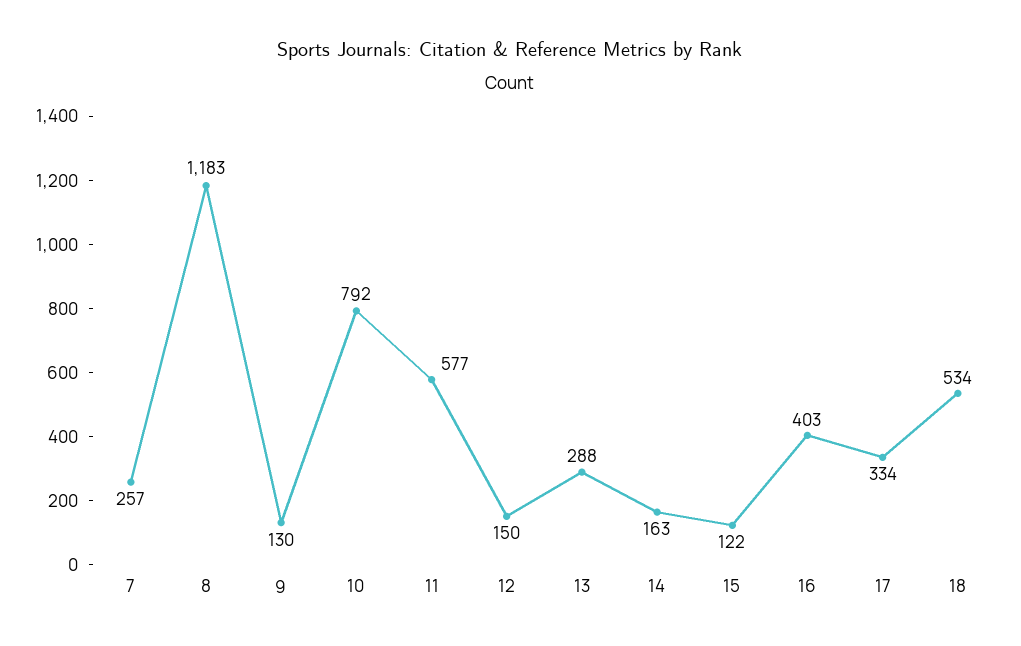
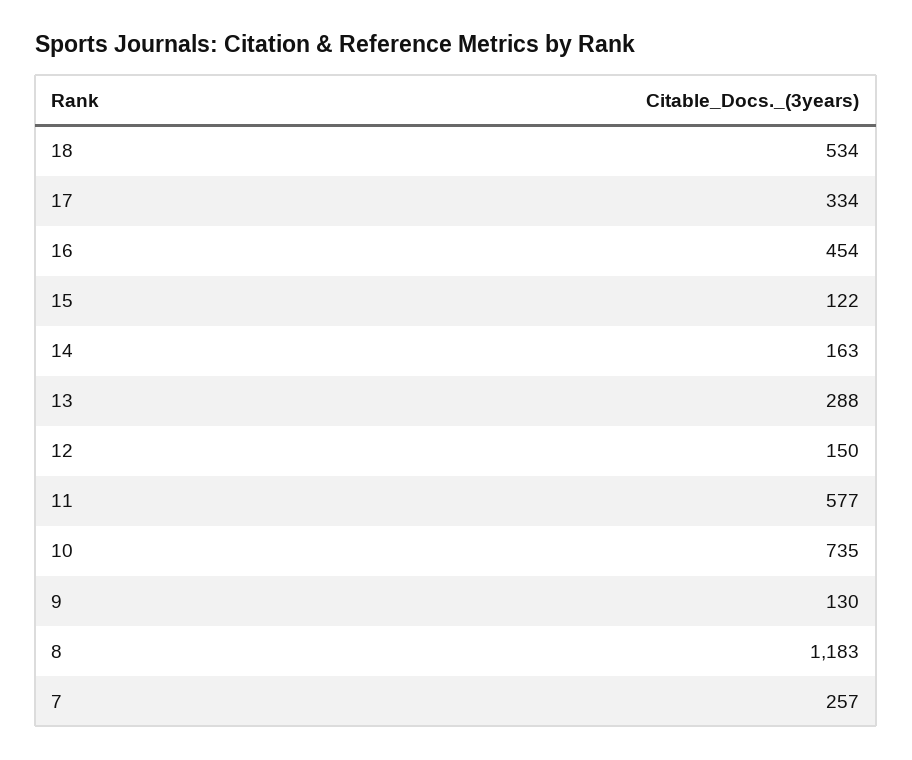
10: 792 -> 735
16: 403 -> 454

